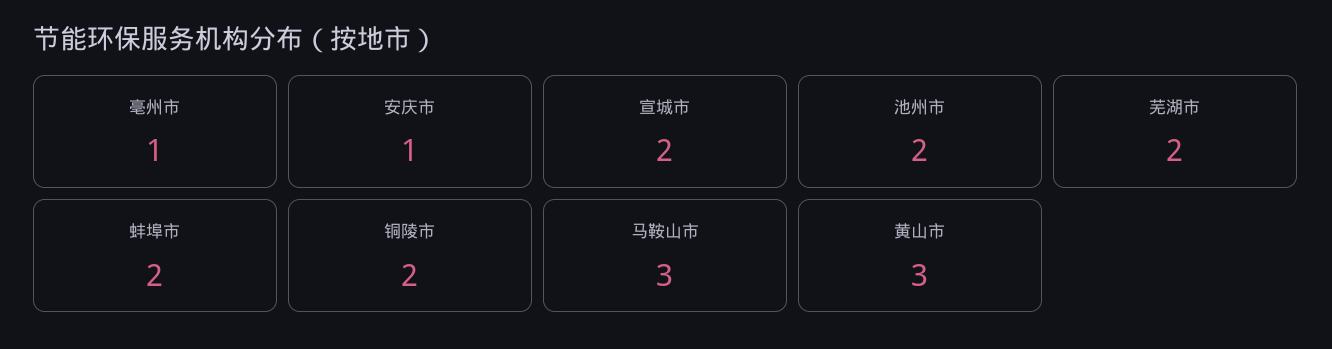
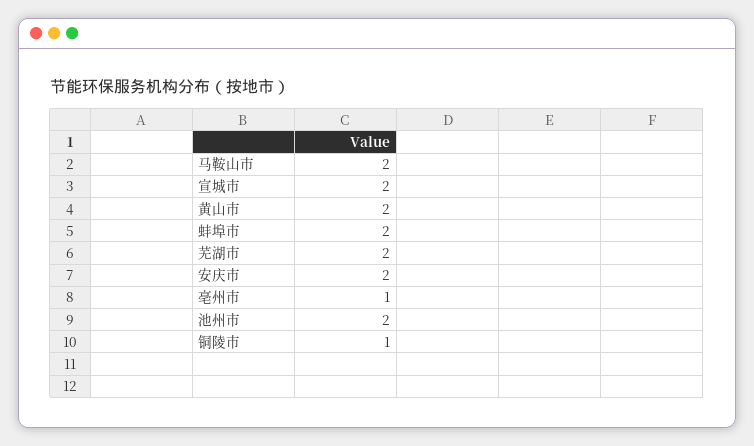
安庆市: 1 -> 2
铜陵市: 2 -> 1
马鞍山市: 3 -> 2
黄山市: 3 -> 2

